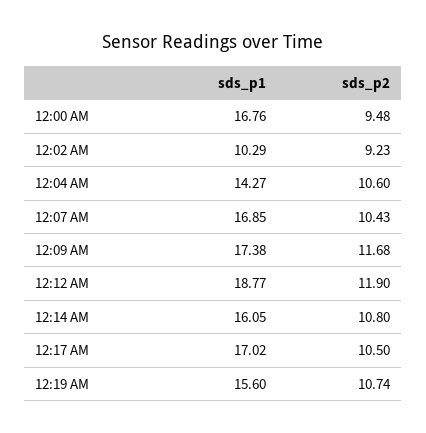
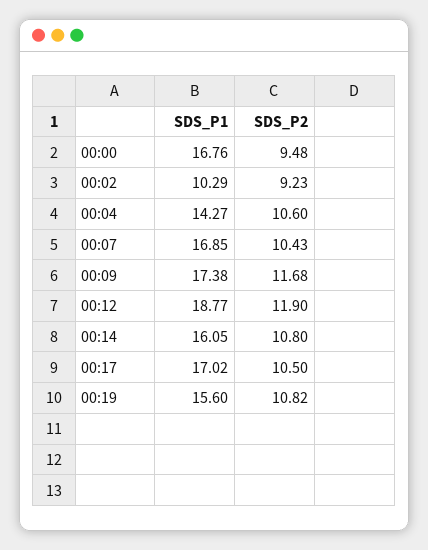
sds_p2, 12:19 AM: 10.74 -> 10.82

